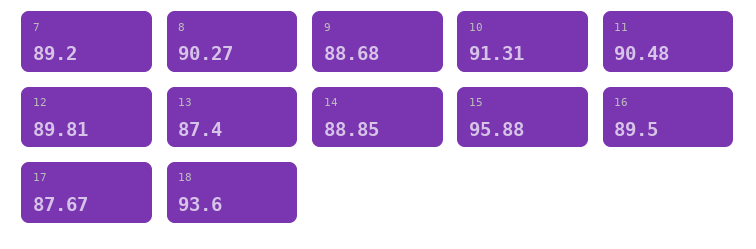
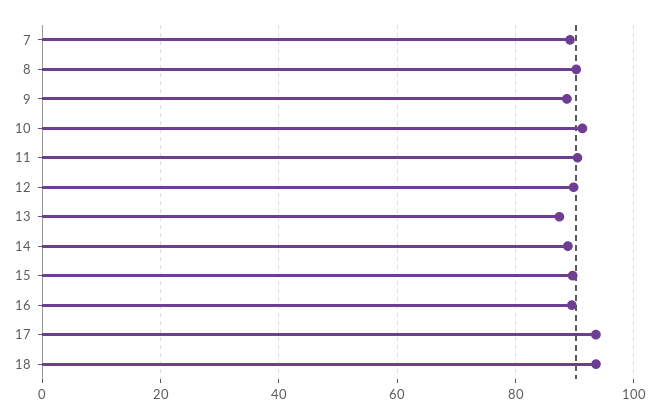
15: 95.88 -> 90
17: 87.67 -> 94

